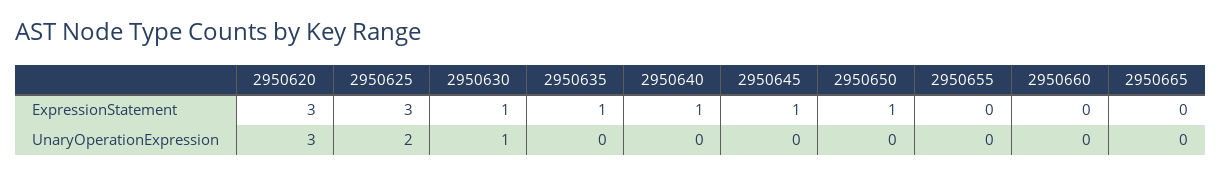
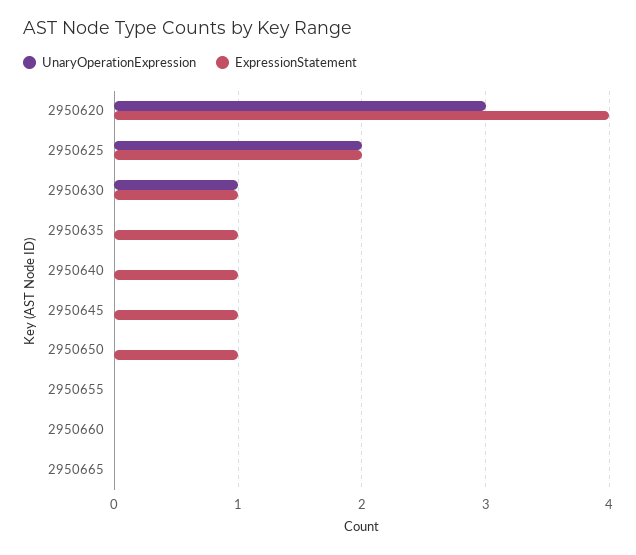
ExpressionStatement, 2950620: 3 -> 4
ExpressionStatement, 2950625: 3 -> 2

